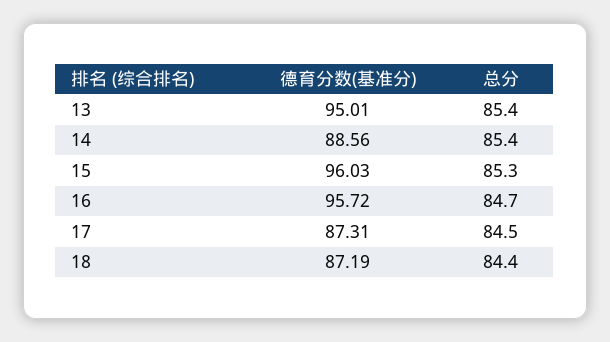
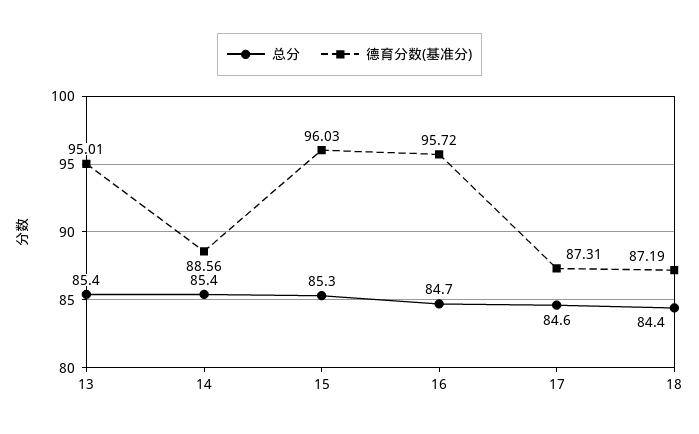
总分, 17: 84.5 -> 84.6

